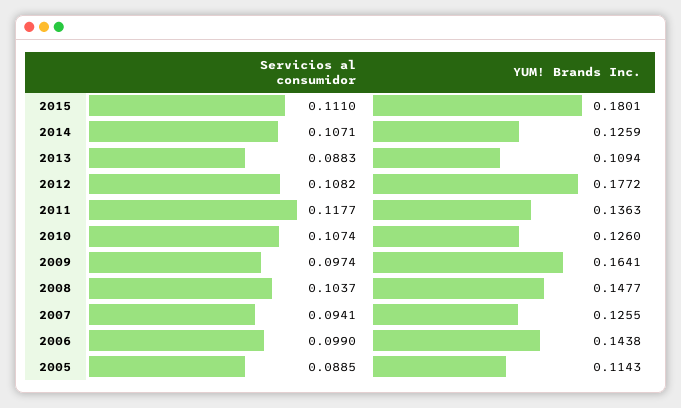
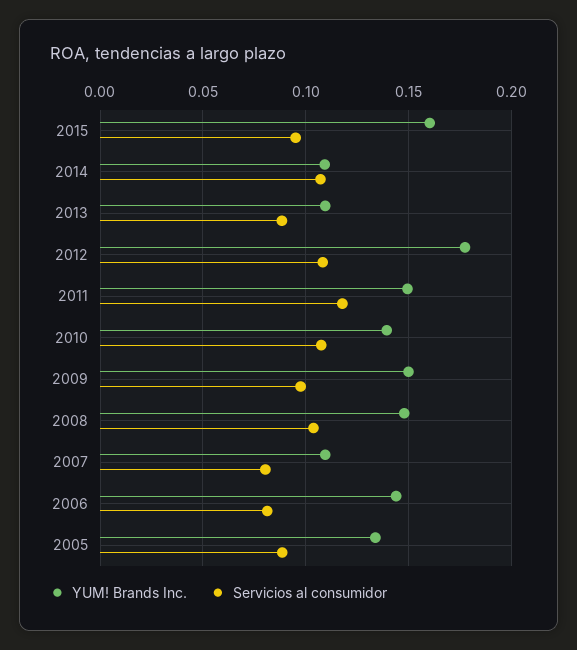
Servicios al consumidor, 2015: 0.111 -> 0.095
YUM! Brands Inc., 2015: 0.1801 -> 0.16
YUM! Brands Inc., 2014: 0.1259 -> 0.11
YUM! Brands Inc., 2011: 0.1363 -> 0.15
YUM! Brands Inc., 2010: 0.126 -> 0.14
YUM! Brands Inc., 2009: 0.1641 -> 0.15
Servicios al consumidor, 2007: 0.0941 -> 0.08
YUM! Brands Inc., 2007: 0.1255 -> 0.11
Servicios al consumidor, 2006: 0.099 -> 0.08
YUM! Brands Inc., 2005: 0.1143 -> 0.135

